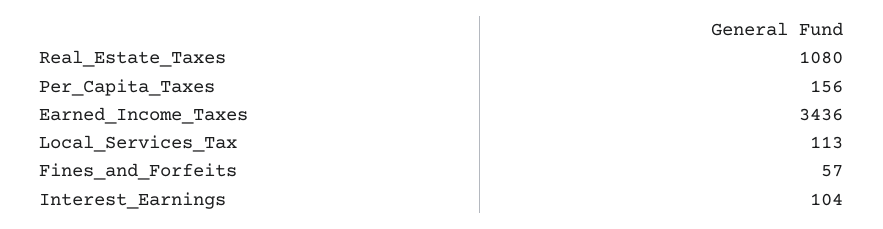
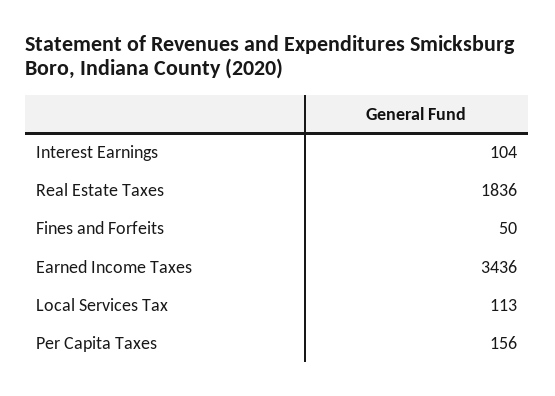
Real_Estate_Taxes: 1080 -> 1836
Fines_and_Forfeits: 57 -> 50

